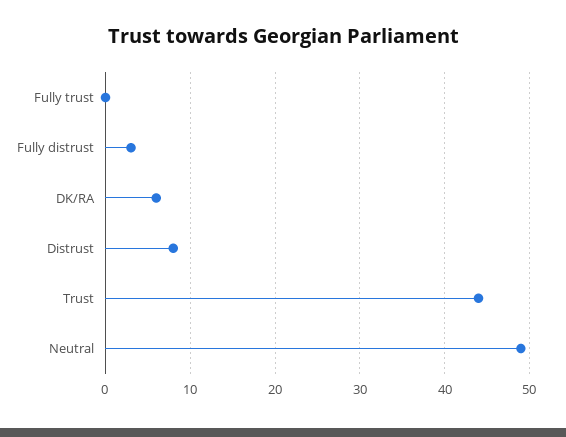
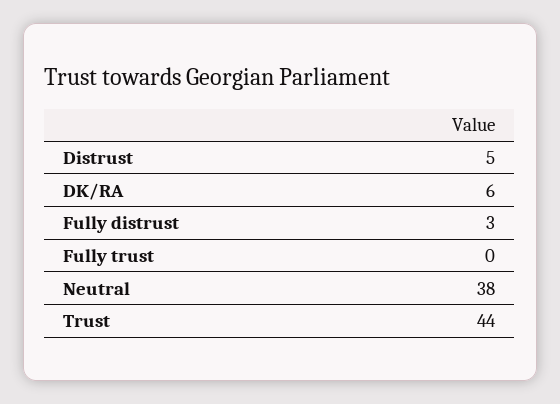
Distrust: 8 -> 5
Neutral: 49 -> 38

